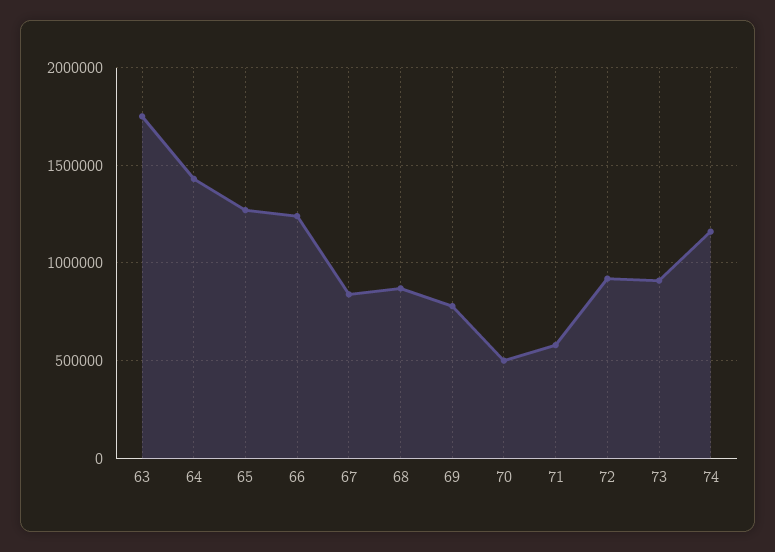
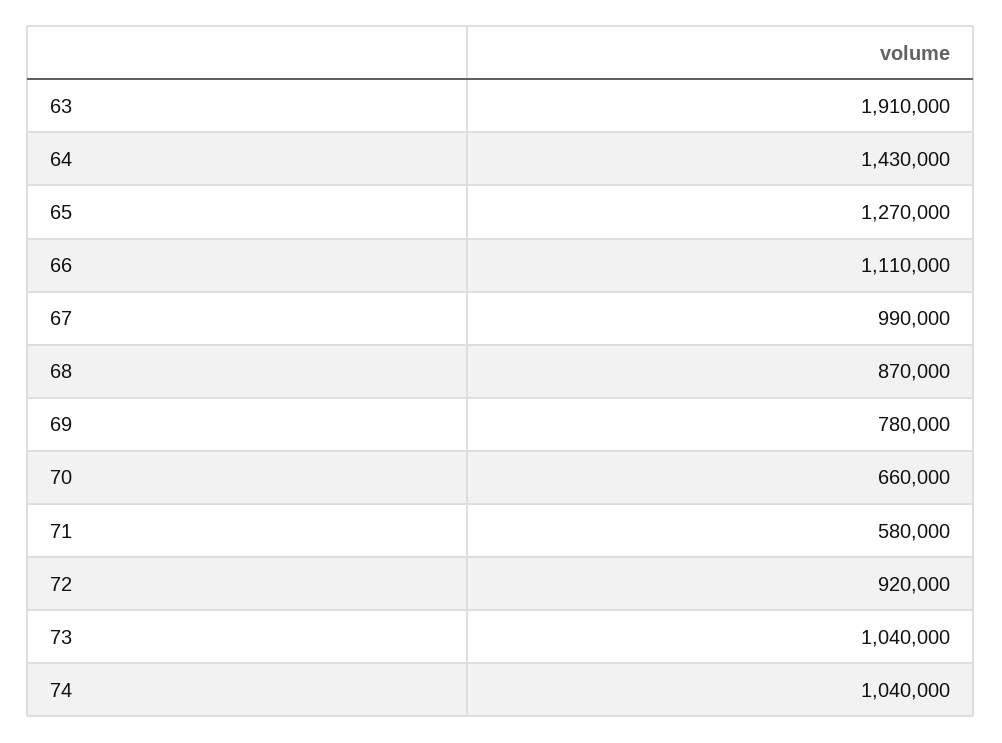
63: 1750000 -> 1910000
66: 1250000 -> 1110000
67: 850000 -> 990000
70: 500000 -> 660000
73: 900000 -> 1040000
74: 1150000 -> 1040000

